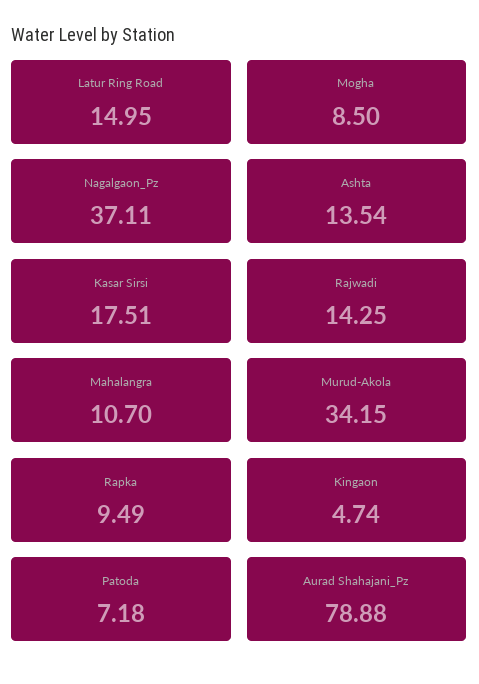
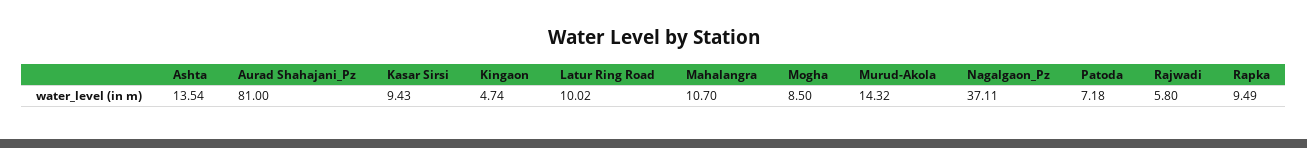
Latur Ring Road: 14.95 -> 10.02
Kasar Sirsi: 17.51 -> 9.43
Rajwadi: 14.25 -> 5.8
Murud-Akola: 34.15 -> 14.32
Aurad Shahajani_Pz: 78.88 -> 81

